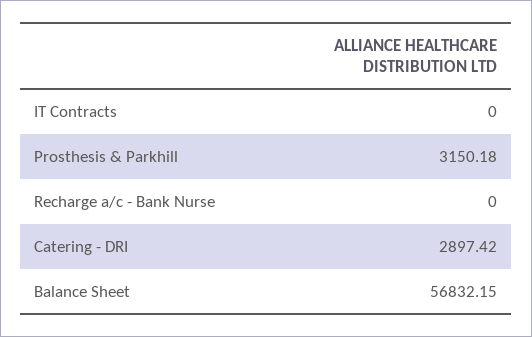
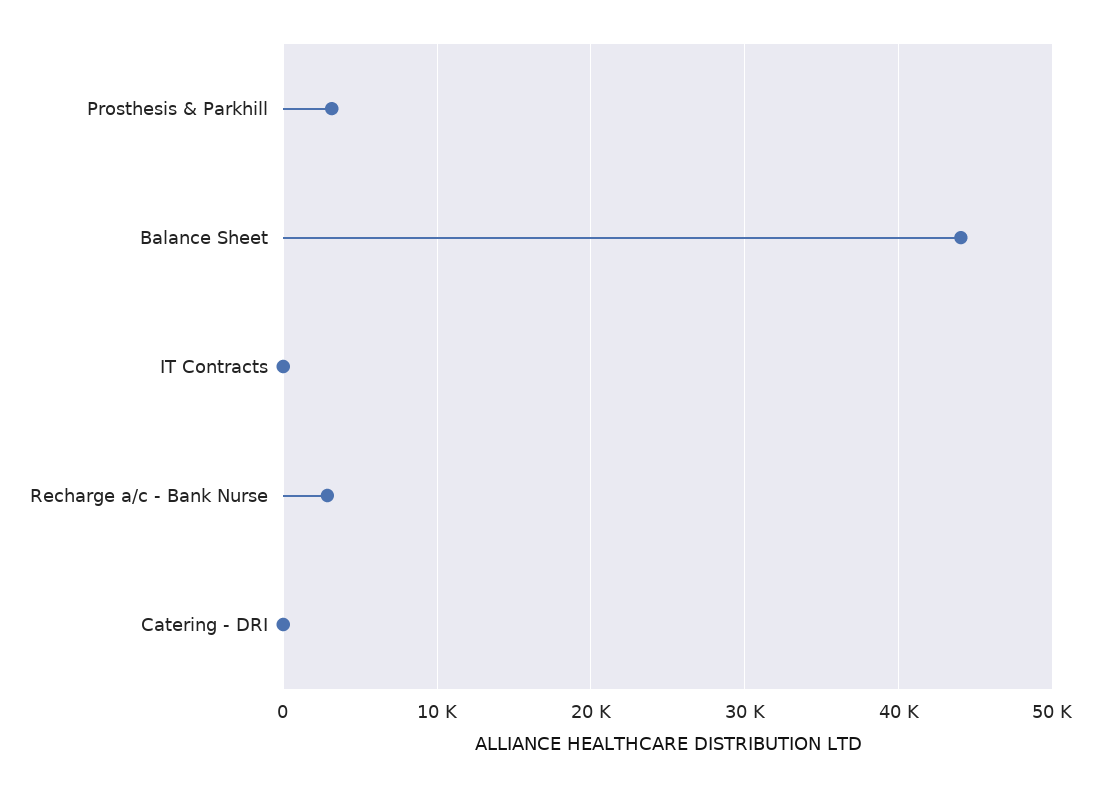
Recharge a/c - Bank Nurse: 0 -> 3000
Catering - DRI: 2897.42 -> 0
Balance Sheet: 56832.15 -> 44000

